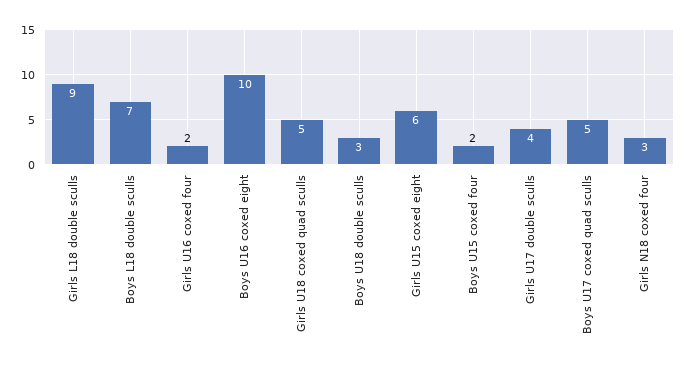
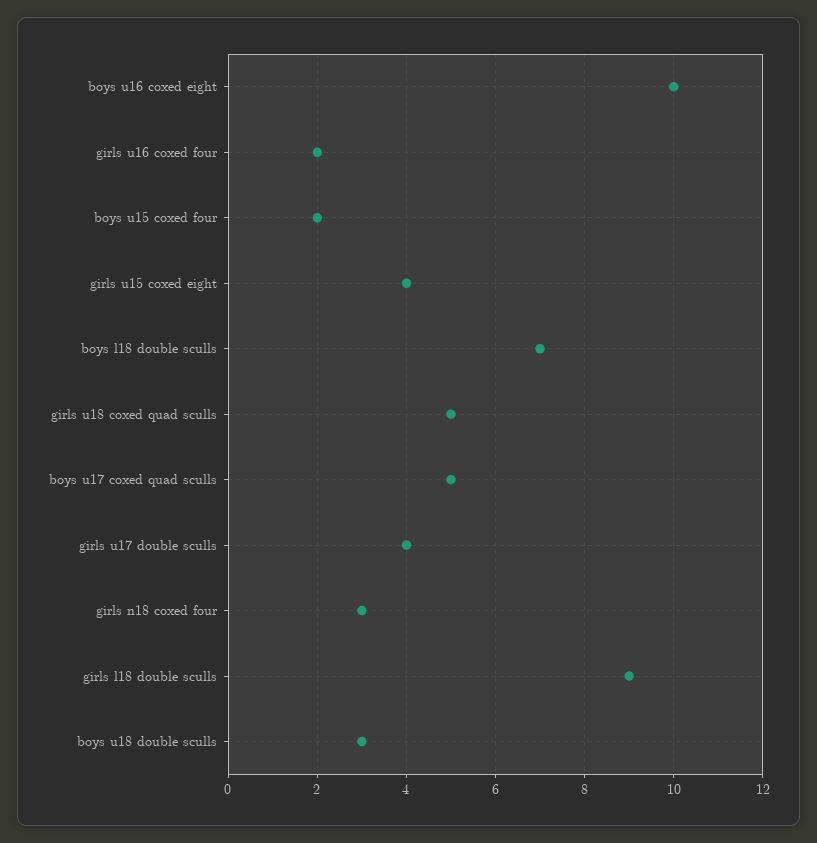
Girls U15 coxed eight: 6 -> 4

